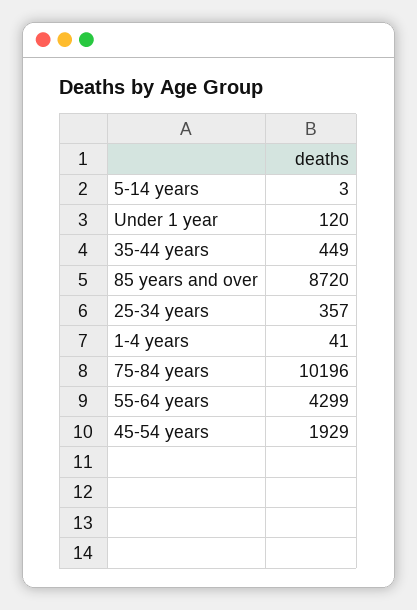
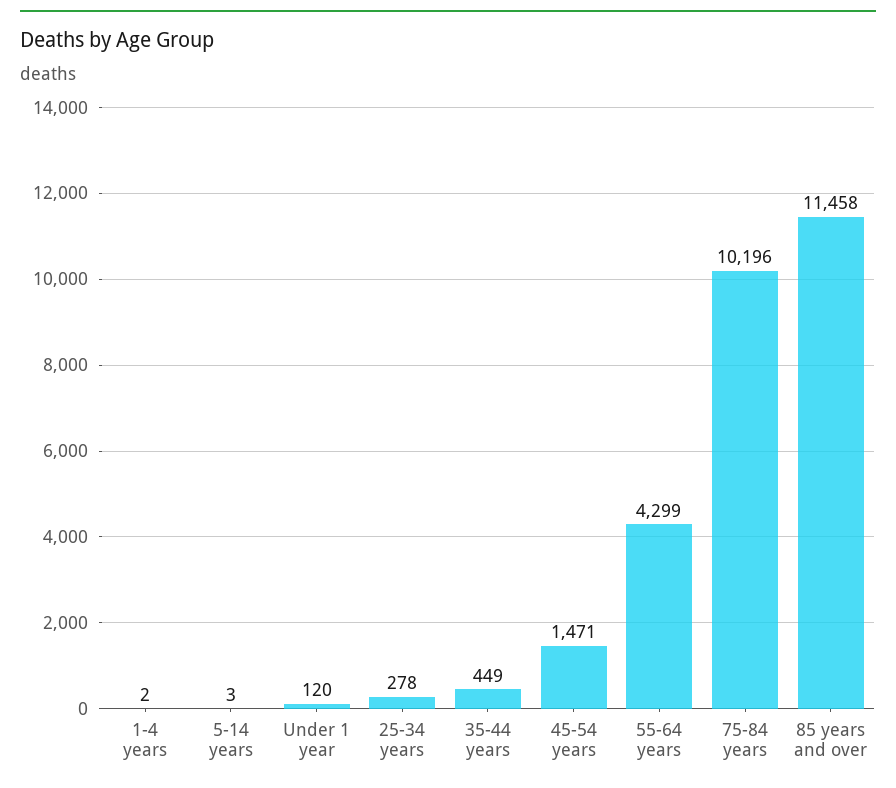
85 years and over: 8720 -> 11458
25-34 years: 357 -> 278
1-4 years: 41 -> 2
45-54 years: 1929 -> 1471

